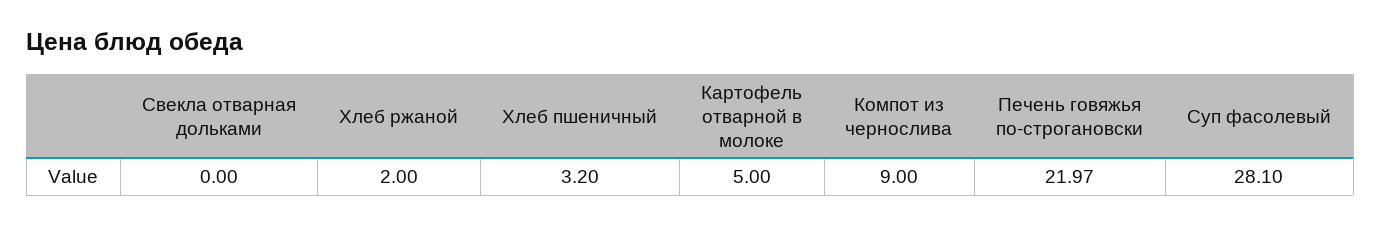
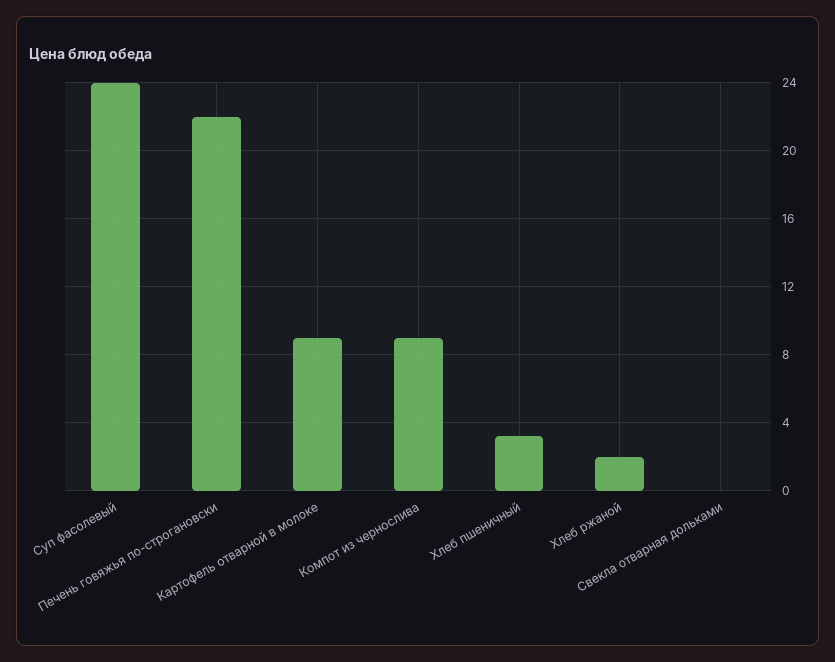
Картофель отварной в молоке: 5 -> 9
Суп фасолевый: 28.1 -> 24

